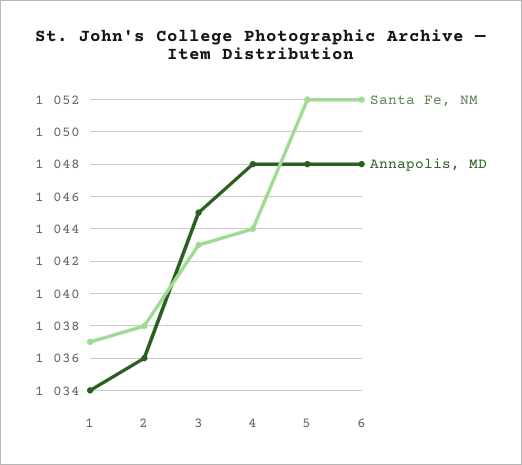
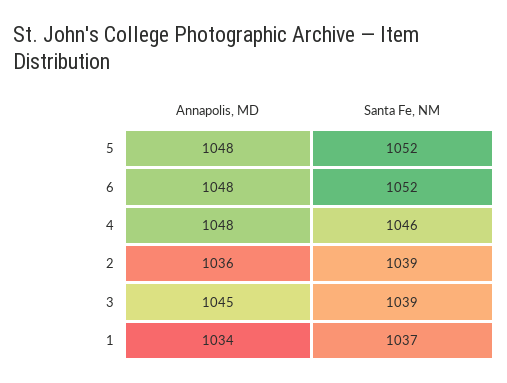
Santa Fe, NM, 2: 1038 -> 1039
Santa Fe, NM, 3: 1043 -> 1039
Santa Fe, NM, 4: 1044 -> 1046

